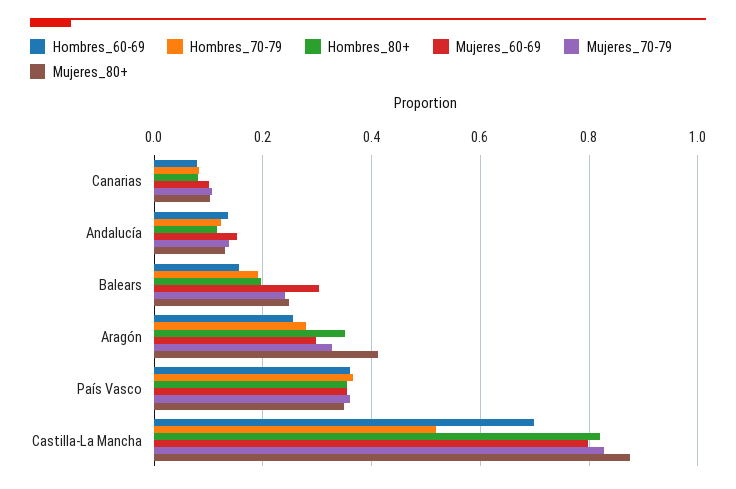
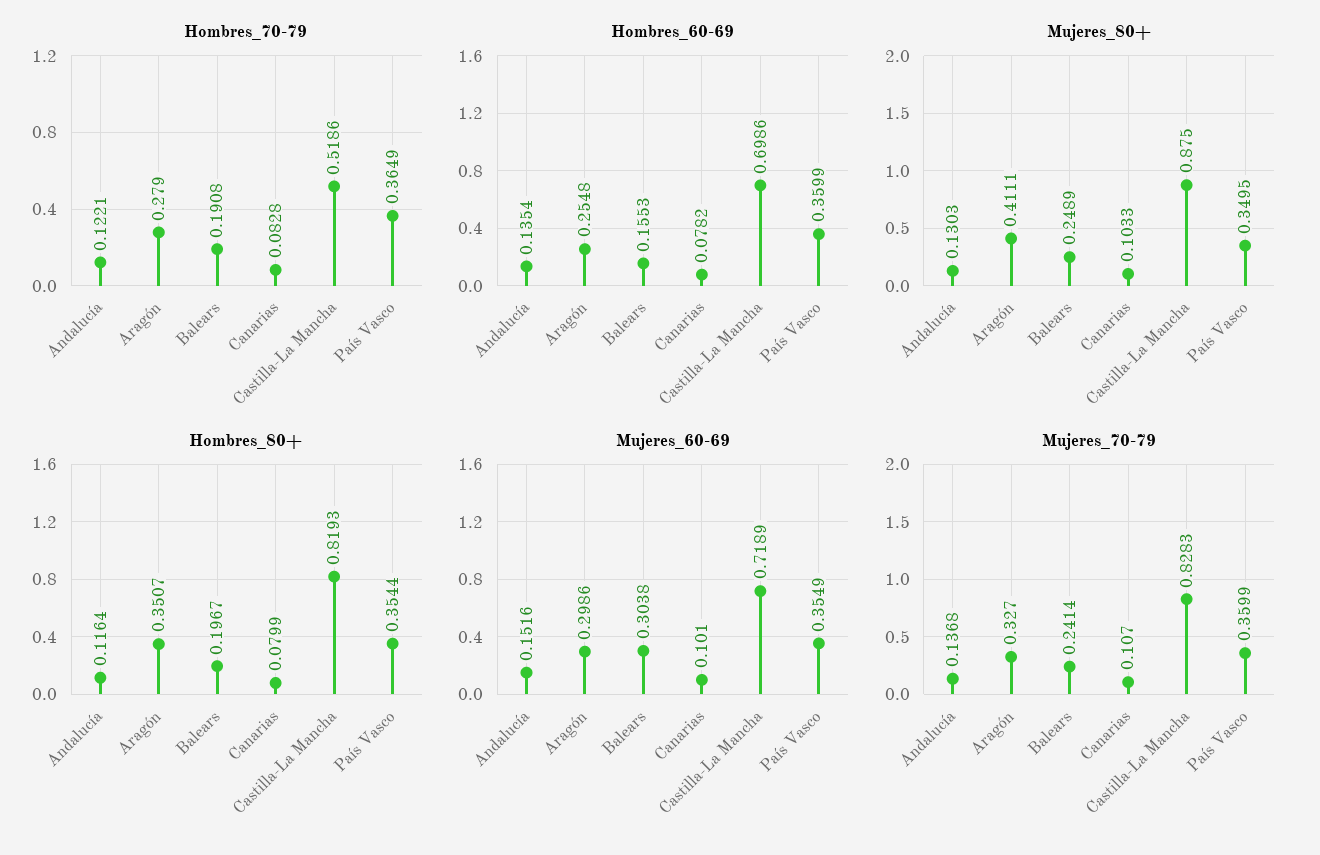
Mujeres_60-69, Castilla-La Mancha: 0.8 -> 0.7189

